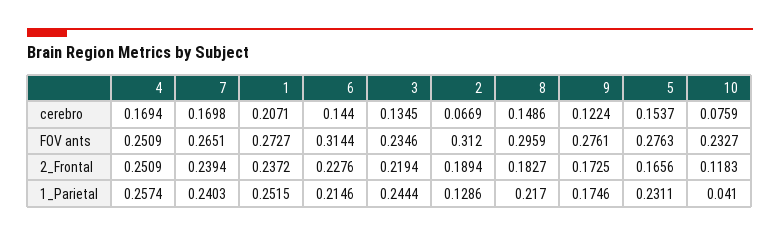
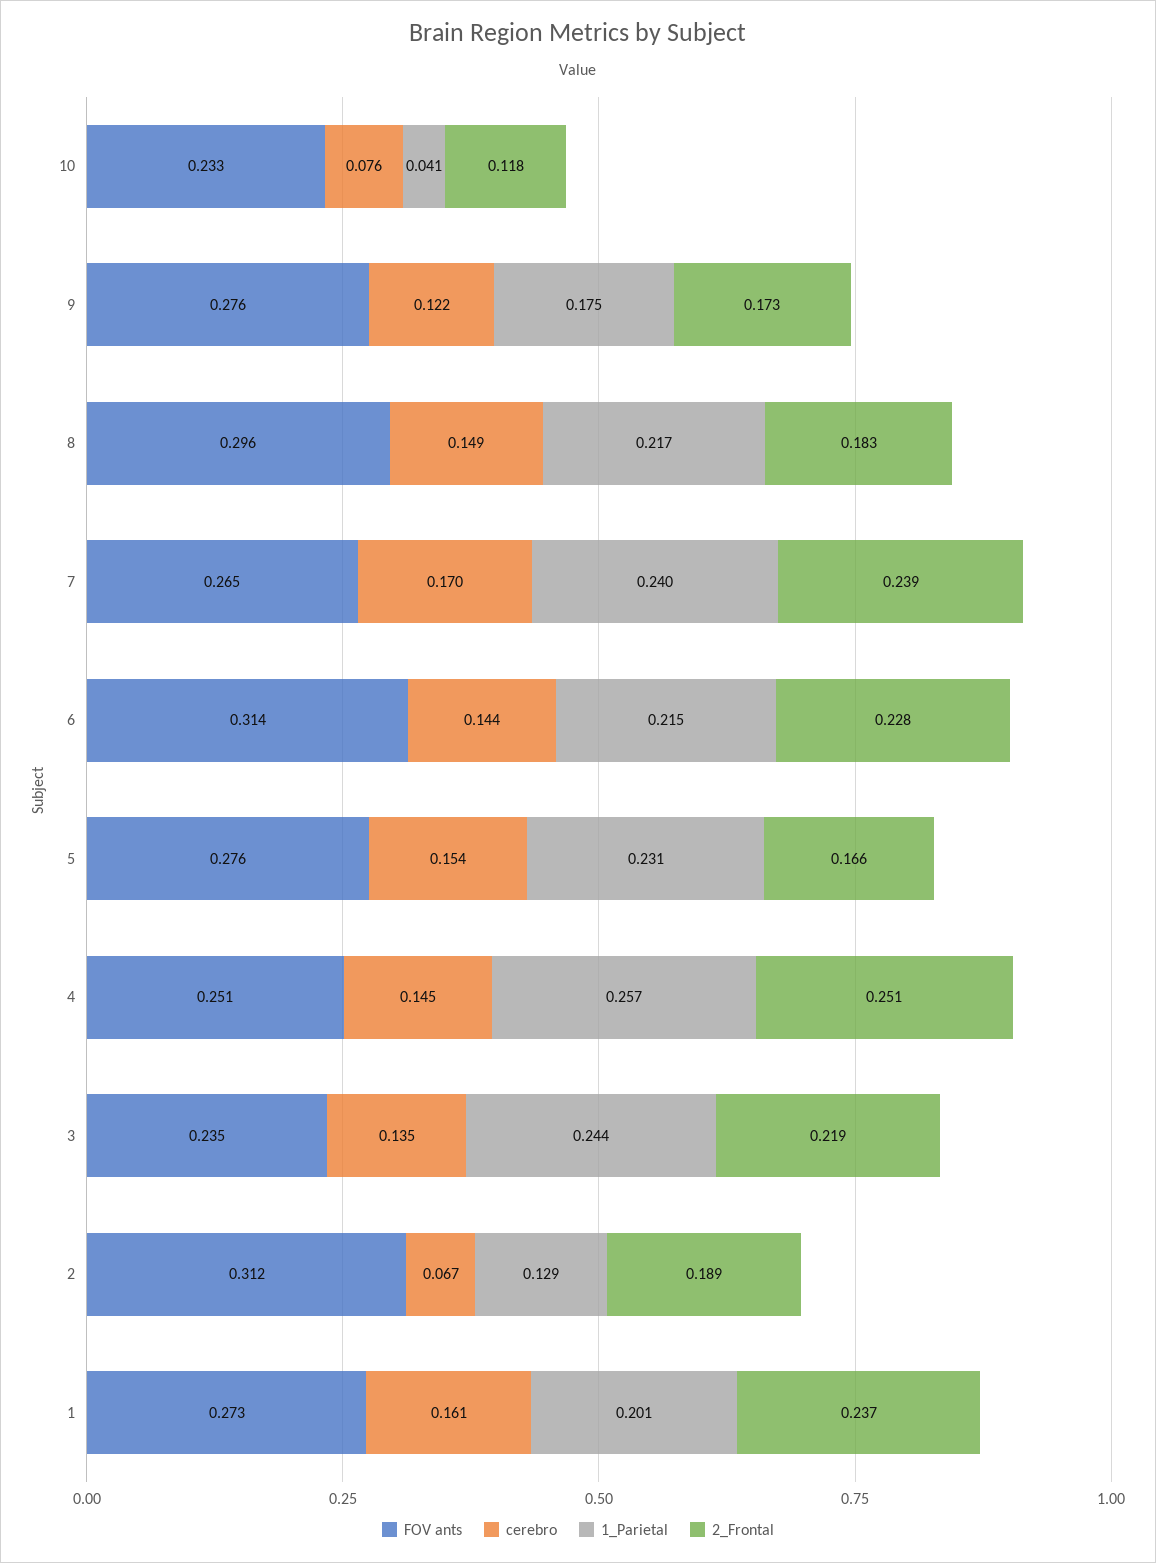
cerebro, 4: 0.1694 -> 0.145
cerebro, 1: 0.2071 -> 0.161
1_Parietal, 1: 0.2515 -> 0.201

